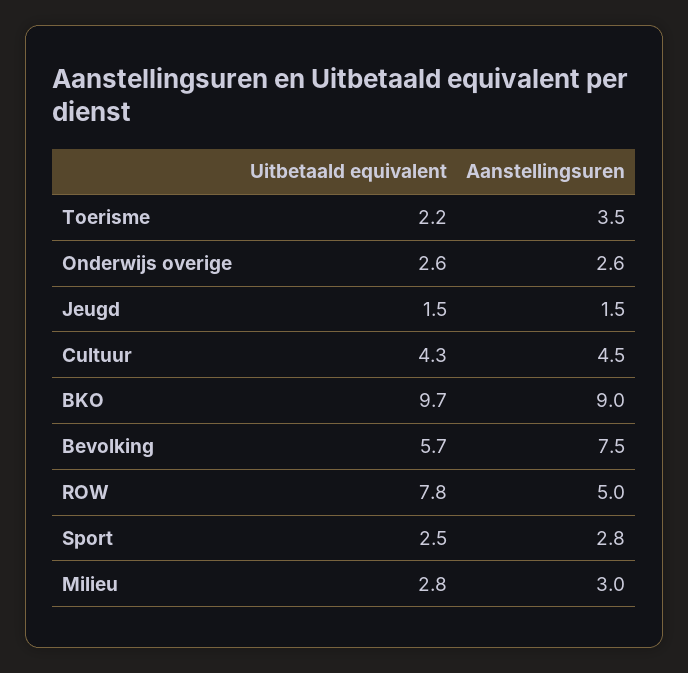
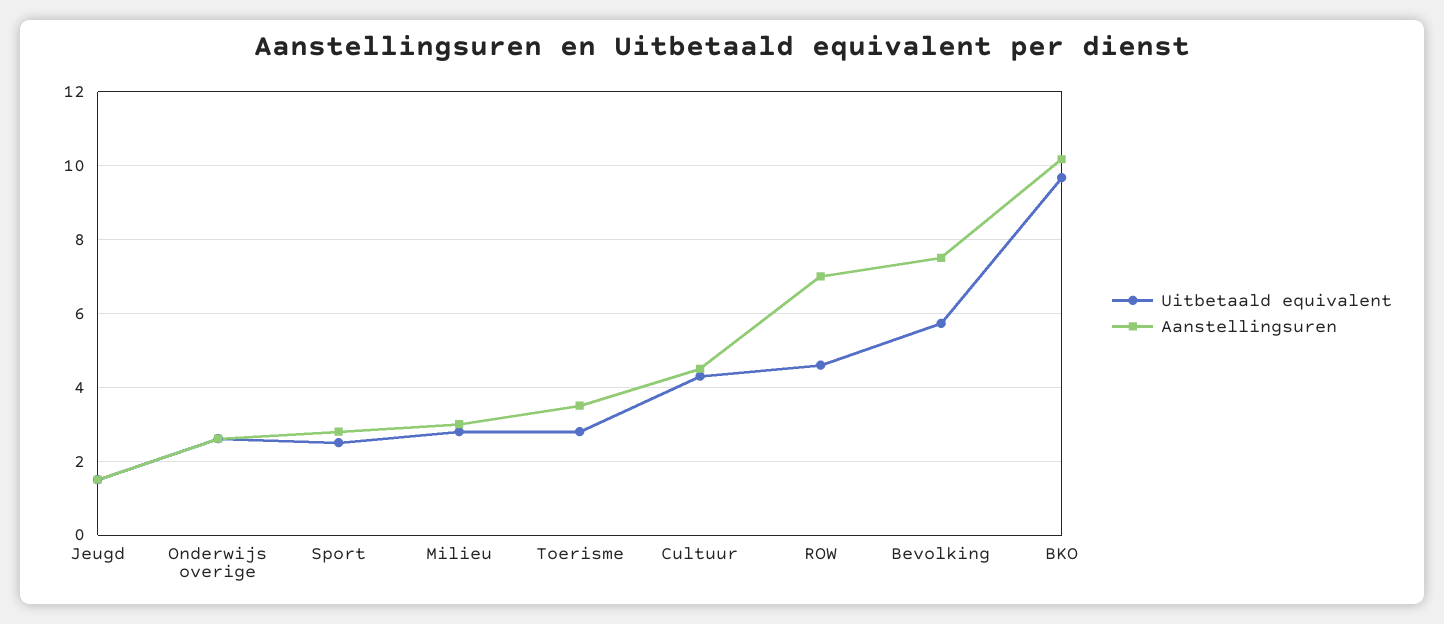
Uitbetaald equivalent, Toerisme: 2.2 -> 2.8
Aanstellingsuren, BKO: 9 -> 10.2
Uitbetaald equivalent, ROW: 7.8 -> 4.6
Aanstellingsuren, ROW: 5 -> 7

